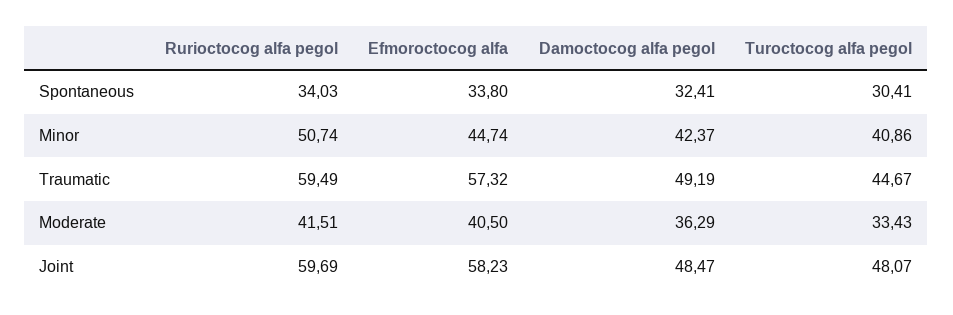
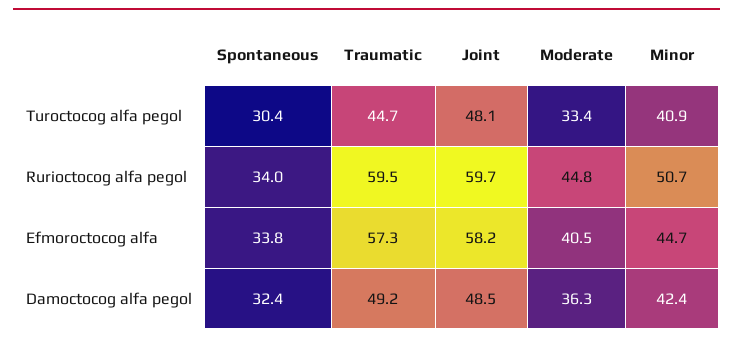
Rurioctocog alfa pegol, Moderate: 41.51 -> 44.8

